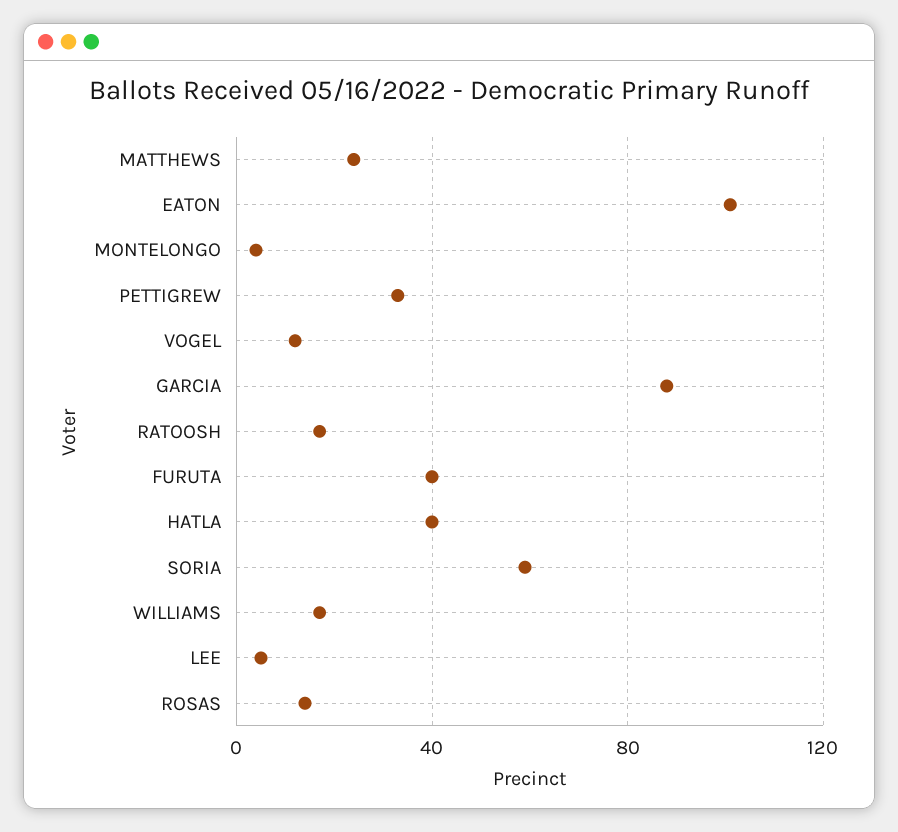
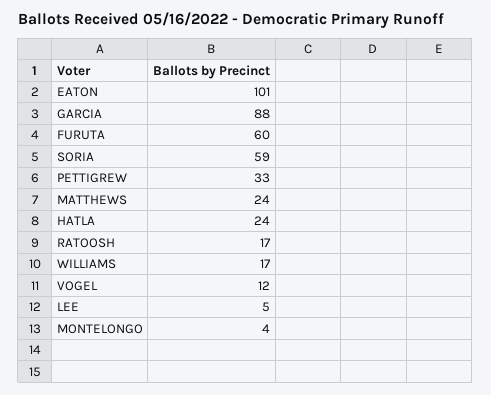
FURUTA: 40 -> 60
HATLA: 40 -> 24
ROSAS: 15 -> none

